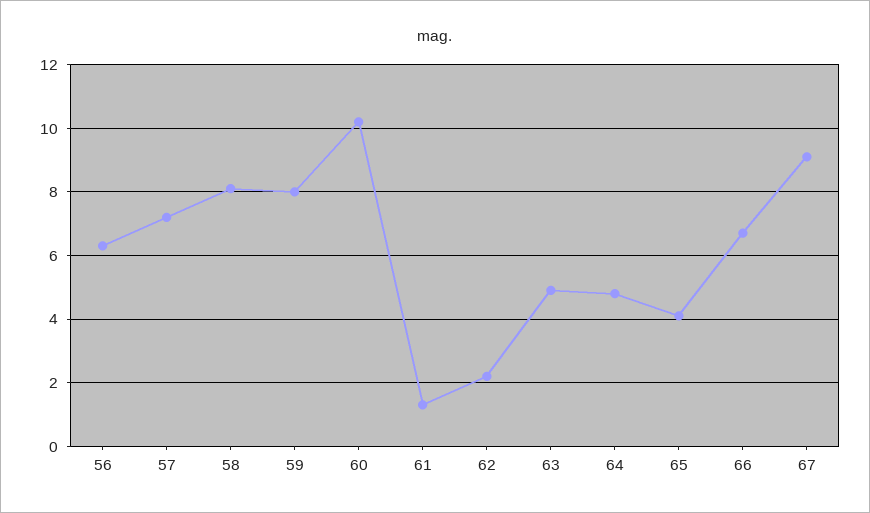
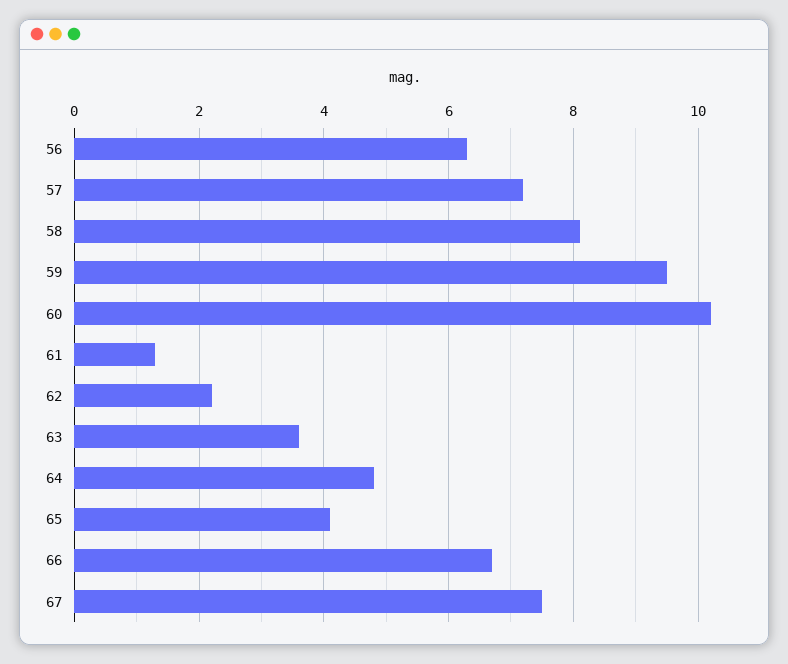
59: 8 -> 9.5
63: 5 -> 3.5
67: 9 -> 7.5

